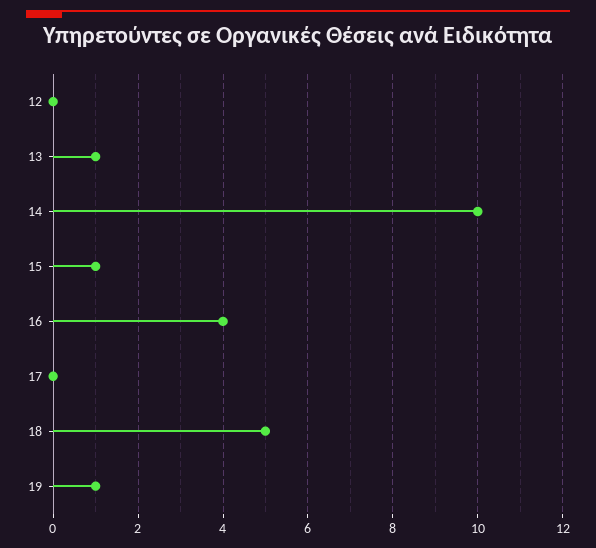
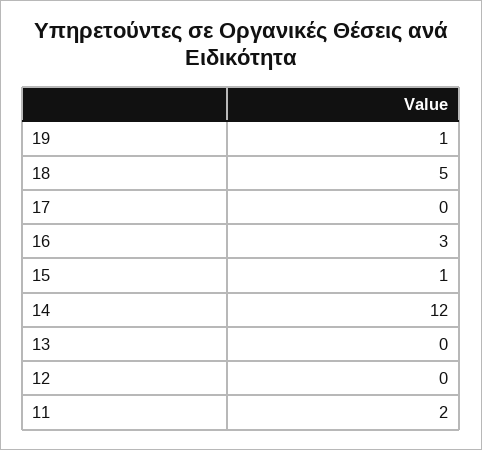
13: 1 -> 0
14: 10 -> 12
16: 4 -> 3
11: none -> 2

